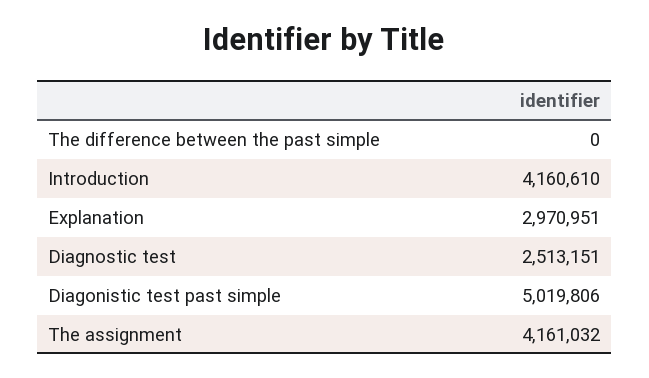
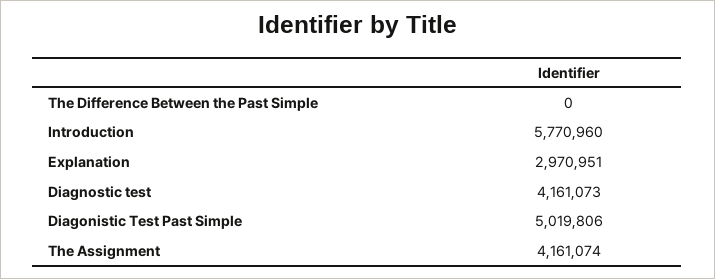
Introduction: 4160610 -> 5770960
Diagnostic test: 2513151 -> 4161073
The assignment: 4161032 -> 4161074

